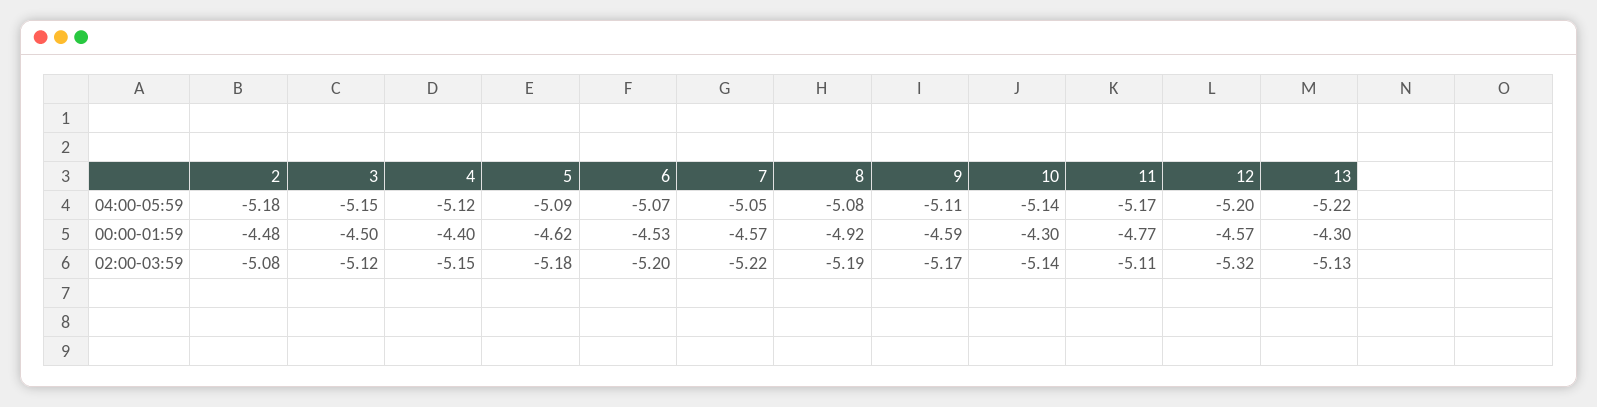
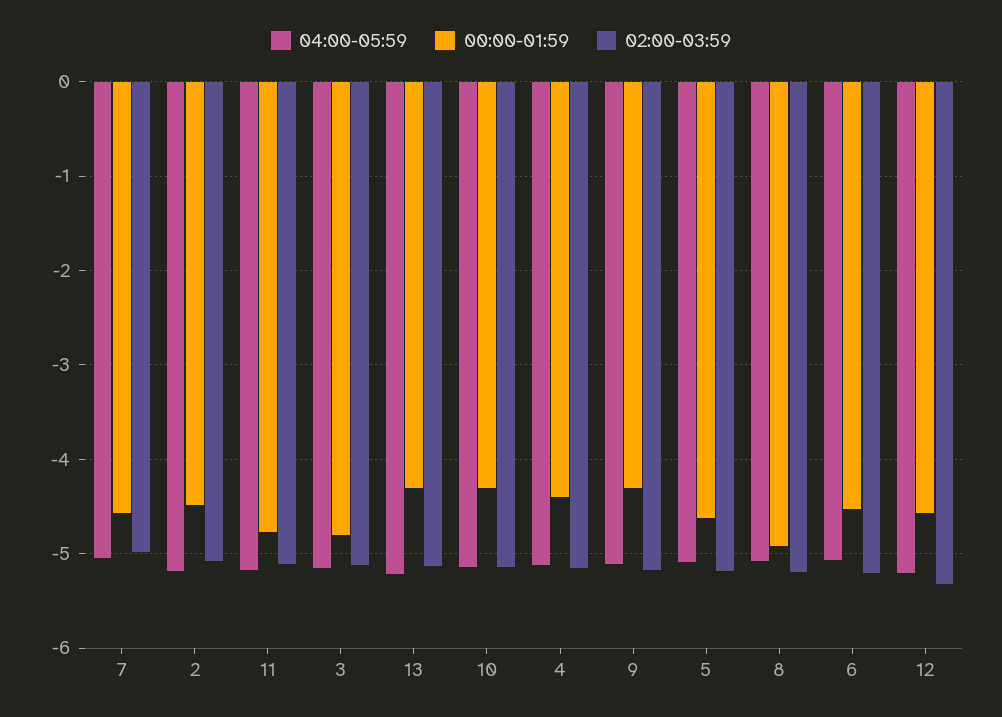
00:00-01:59, 3: -4.5 -> -4.8
00:00-01:59, 9: -4.59 -> -4.3
02:00-03:59, 7: -5.22 -> -5

